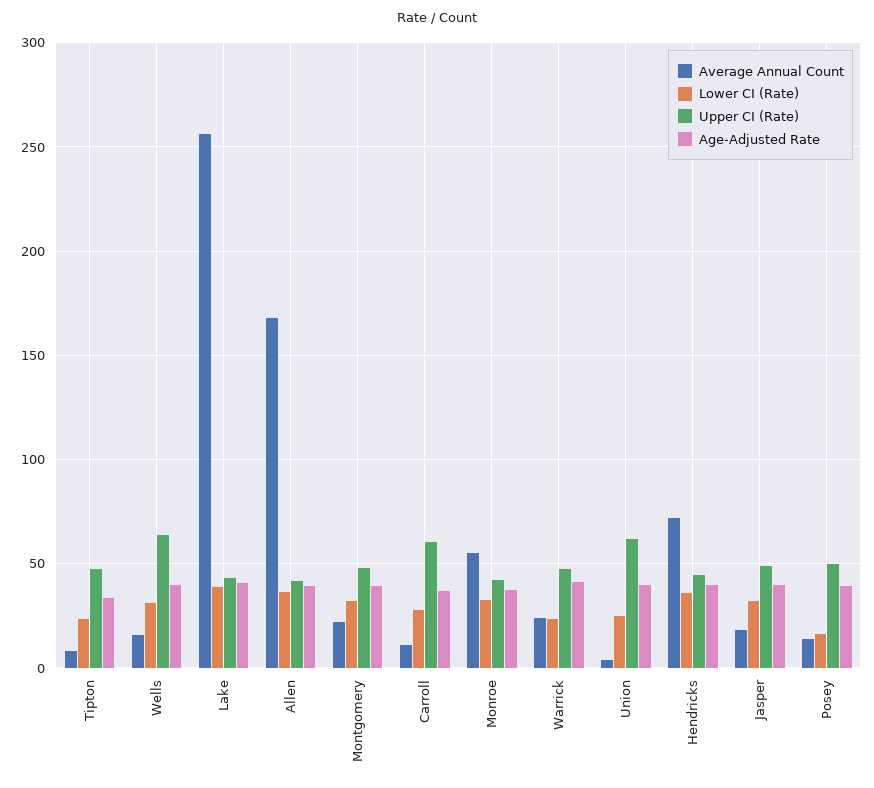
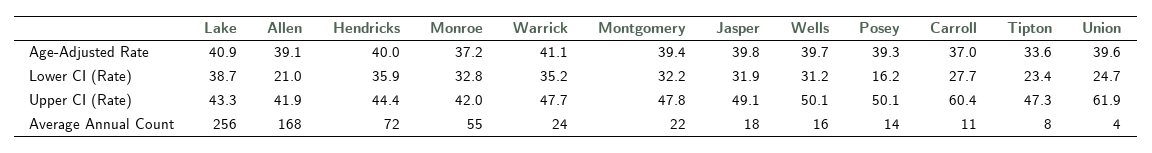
Upper CI (Rate), Wells: 65 -> 50.1
Lower CI (Rate), Allen: 35 -> 21
Lower CI (Rate), Warrick: 25 -> 35.2

